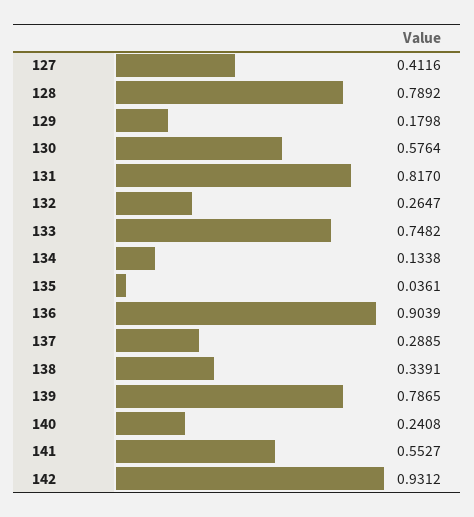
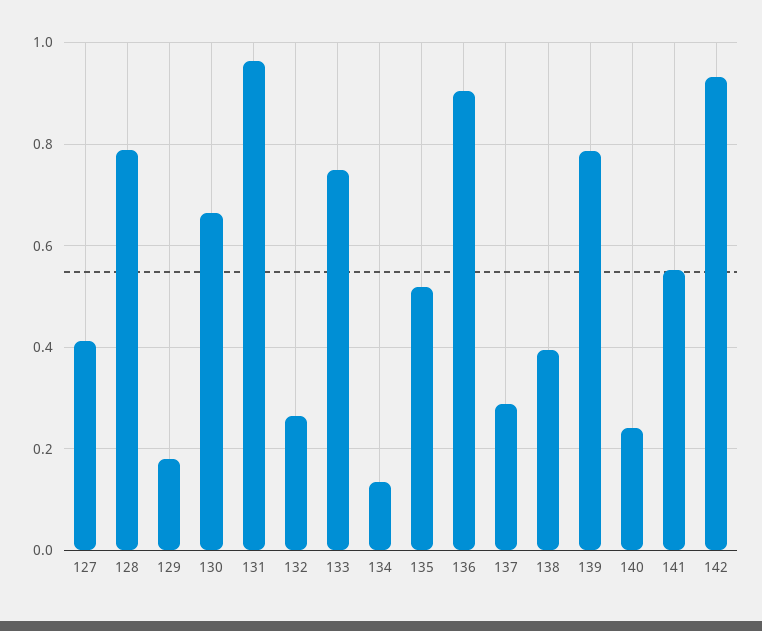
130: 0.5764 -> 0.66
131: 0.817 -> 0.96
135: 0.0361 -> 0.52
138: 0.3391 -> 0.4

